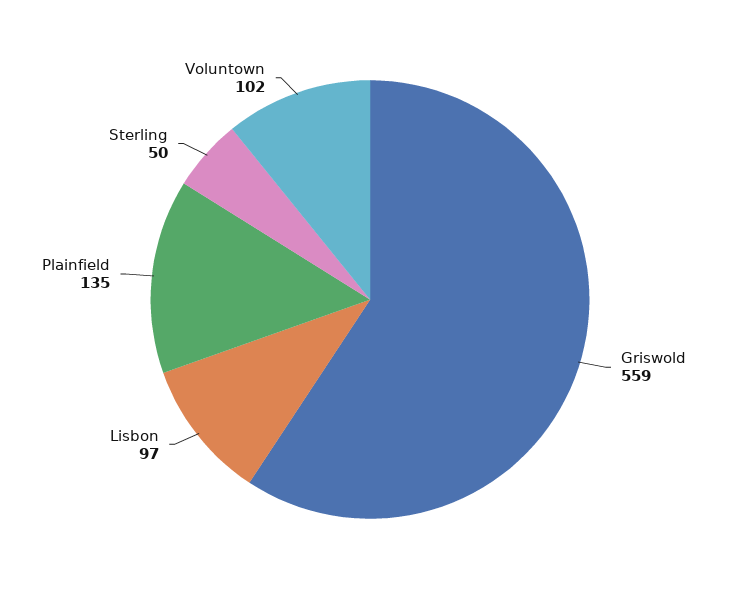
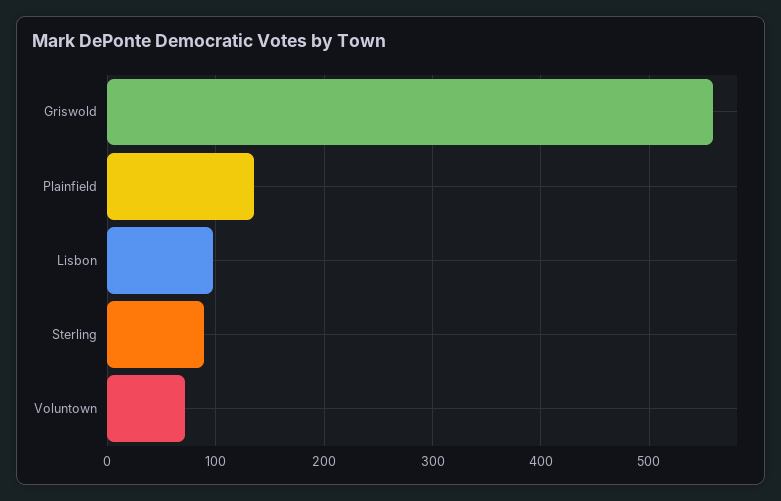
Sterling: 50 -> 90
Voluntown: 102 -> 70

